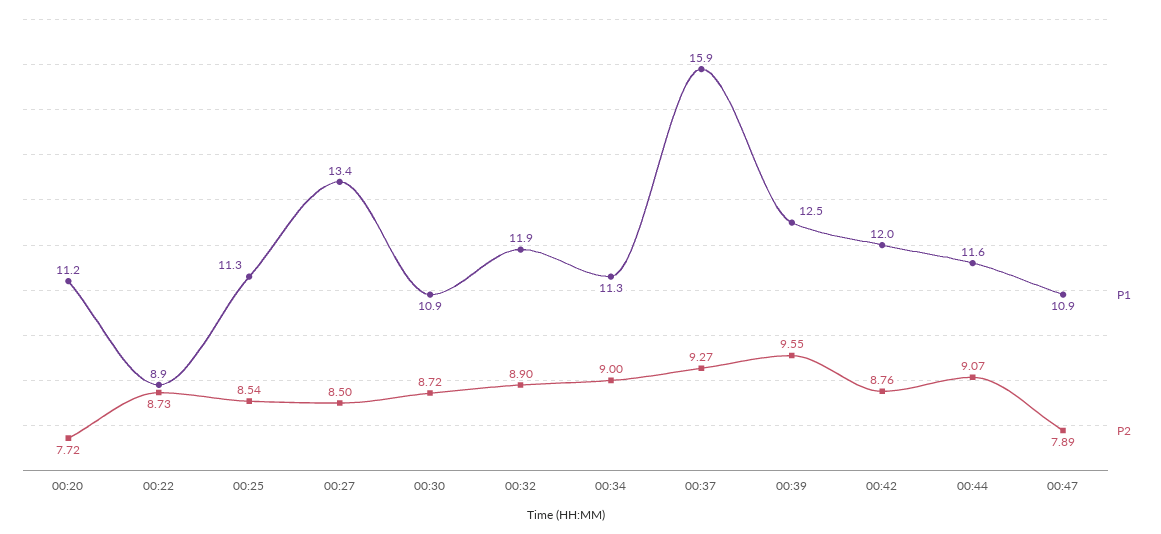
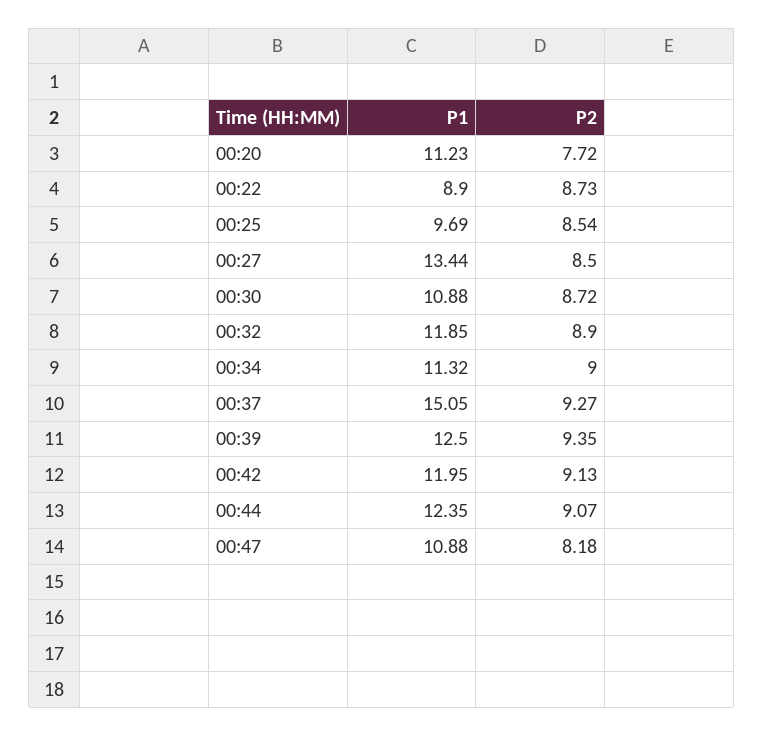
P1, 00:25: 11.3 -> 9.69
P1, 00:37: 15.9 -> 15.05
P2, 00:39: 9.55 -> 9.35
P2, 00:42: 8.76 -> 9.13
P1, 00:44: 11.6 -> 12.35
P2, 00:47: 7.89 -> 8.18

